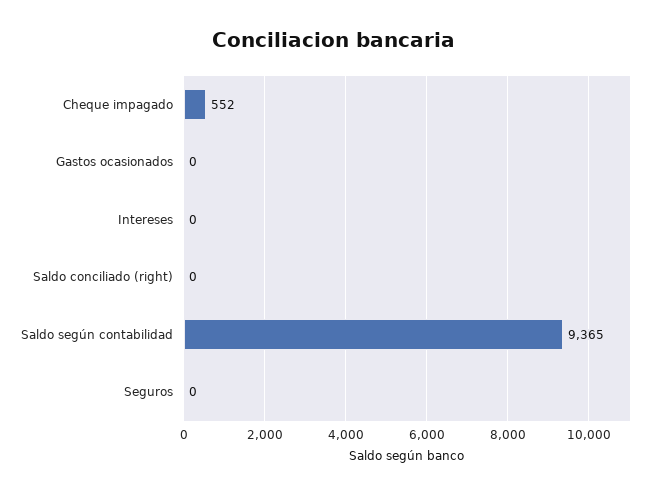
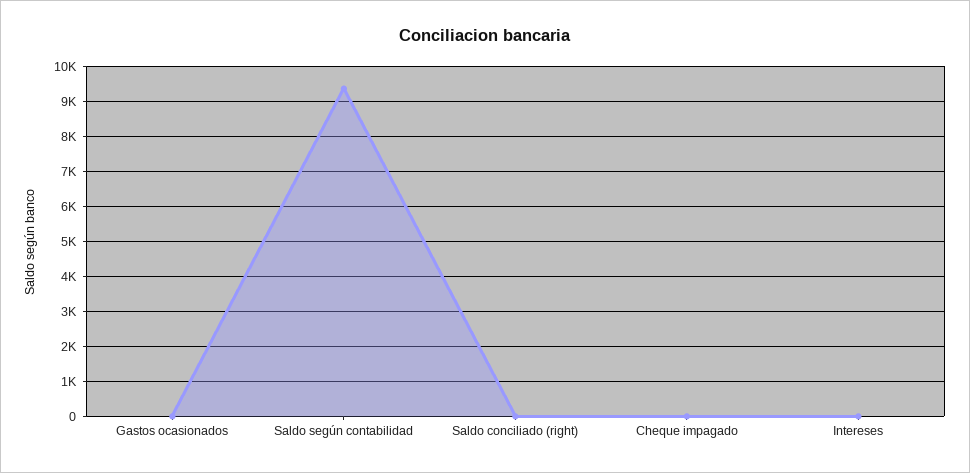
Cheque impagado: 552 -> 0
Seguros: 0 -> none

